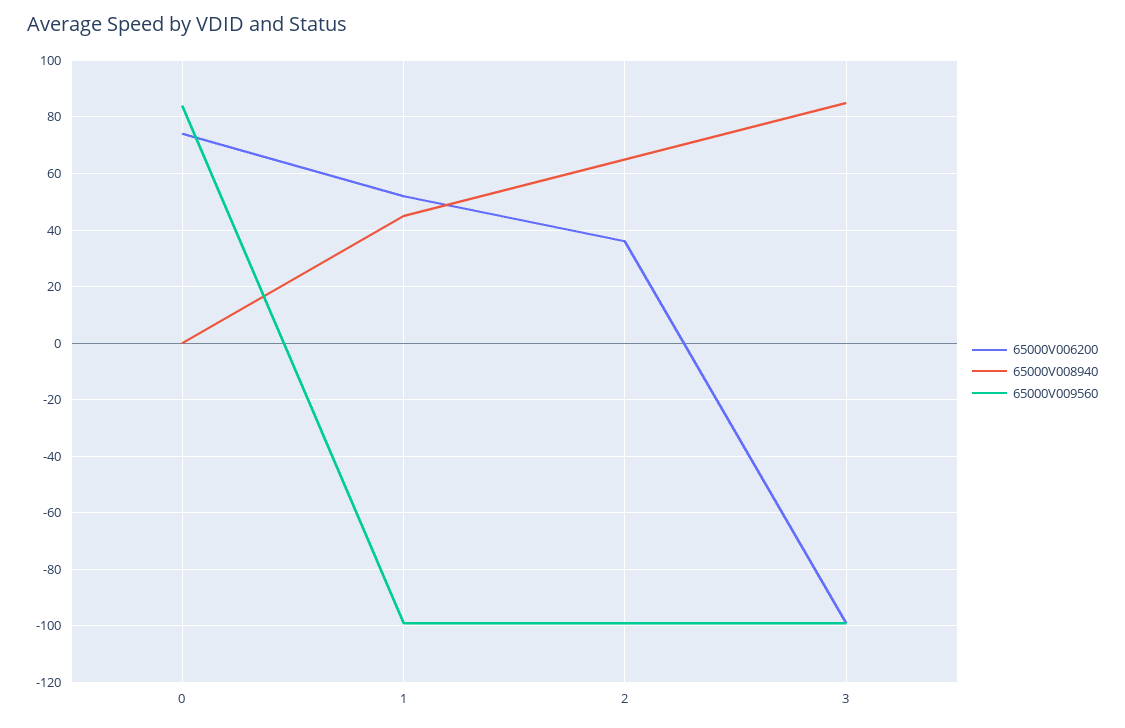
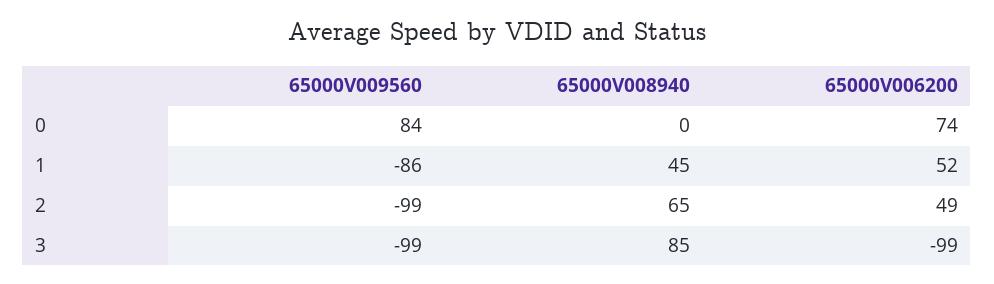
65000V009560, 1: -100 -> -86
65000V006200, 2: 35 -> 49

